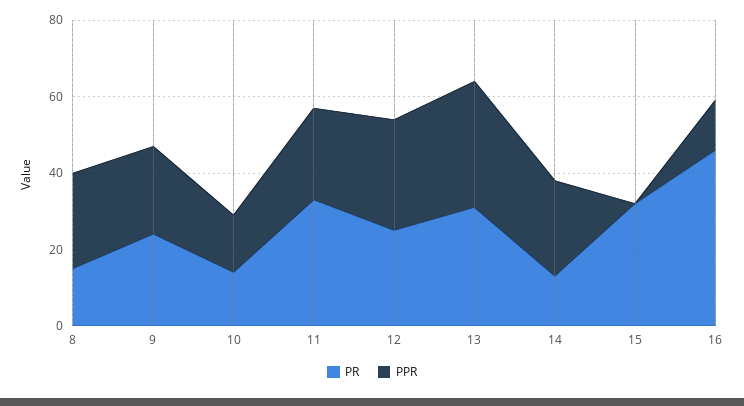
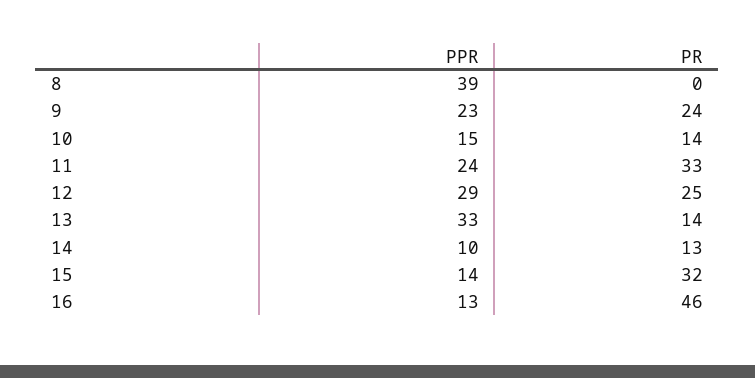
PR, 8: 15 -> 0
PPR, 8: 25 -> 39
PR, 13: 30 -> 14
PPR, 14: 25 -> 10
PPR, 15: 0 -> 14

